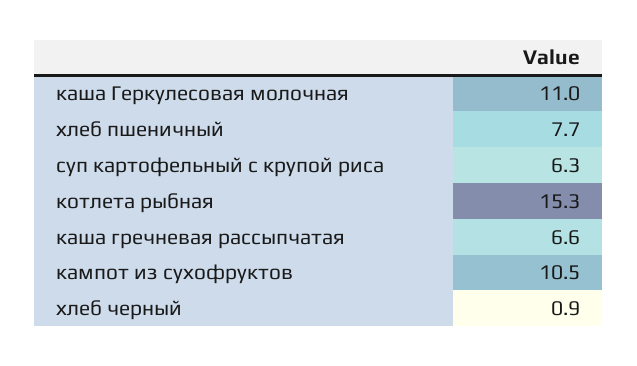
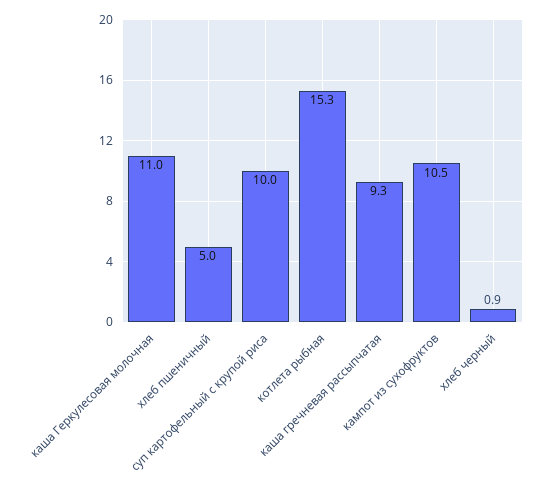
хлеб пшеничный: 7.7 -> 5
суп картофельный с крупой риса: 6.3 -> 10
каша гречневая рассыпчатая: 6.6 -> 9.3

